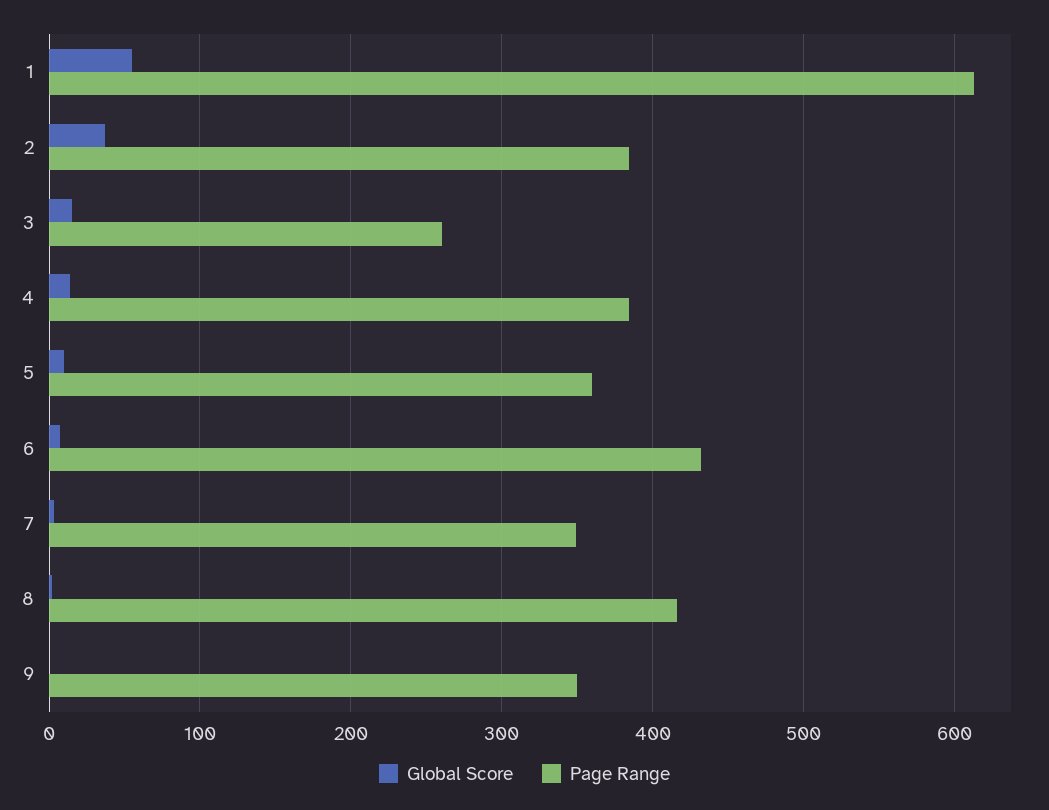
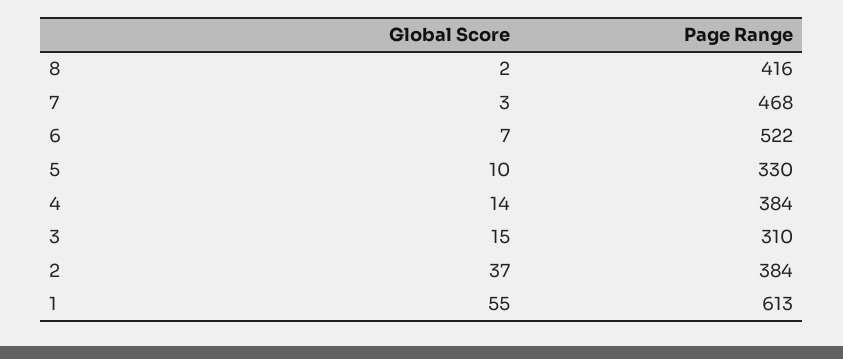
Page Range, 3: 260 -> 310
Page Range, 5: 360 -> 330
Page Range, 6: 430 -> 522
Page Range, 7: 350 -> 468
Global Score, 9: 0 -> none
Page Range, 9: 350 -> none

